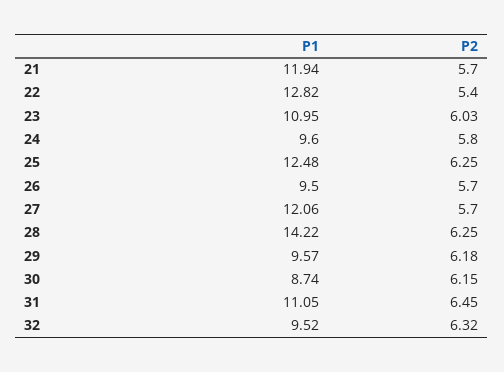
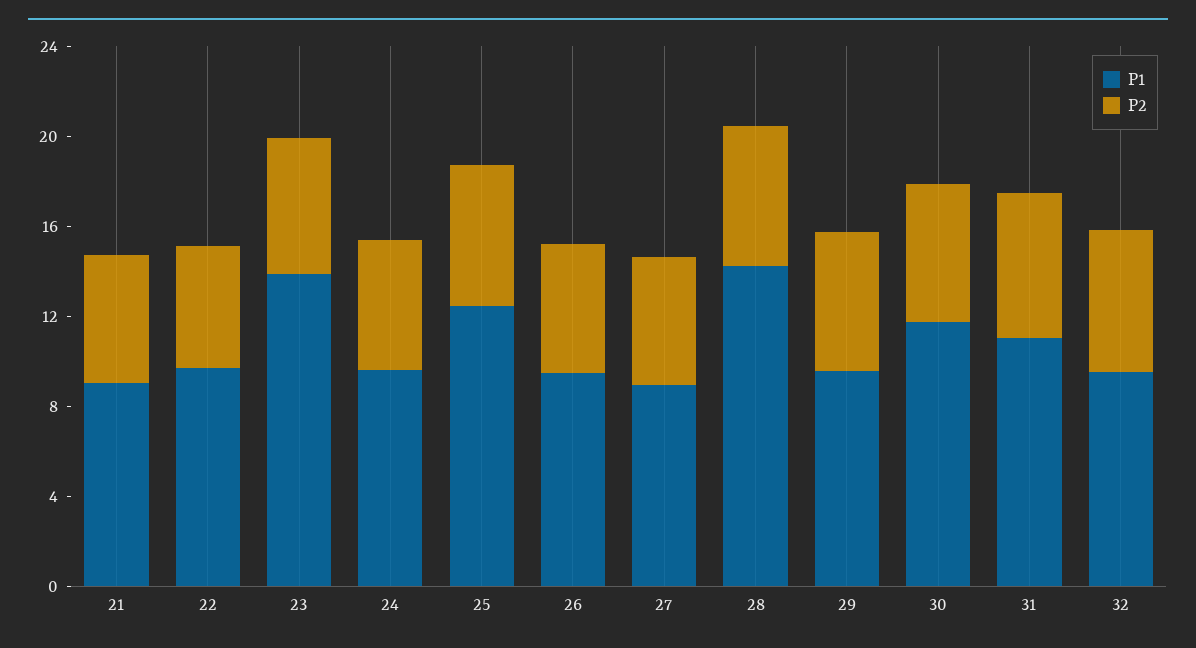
P1, 21: 11.94 -> 9
P1, 22: 12.82 -> 10
P1, 23: 10.95 -> 14
P1, 27: 12.06 -> 9
P1, 30: 8.74 -> 12

